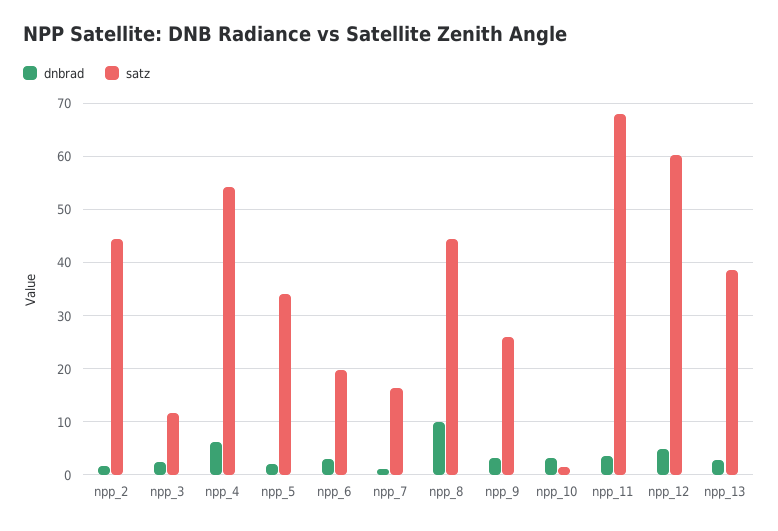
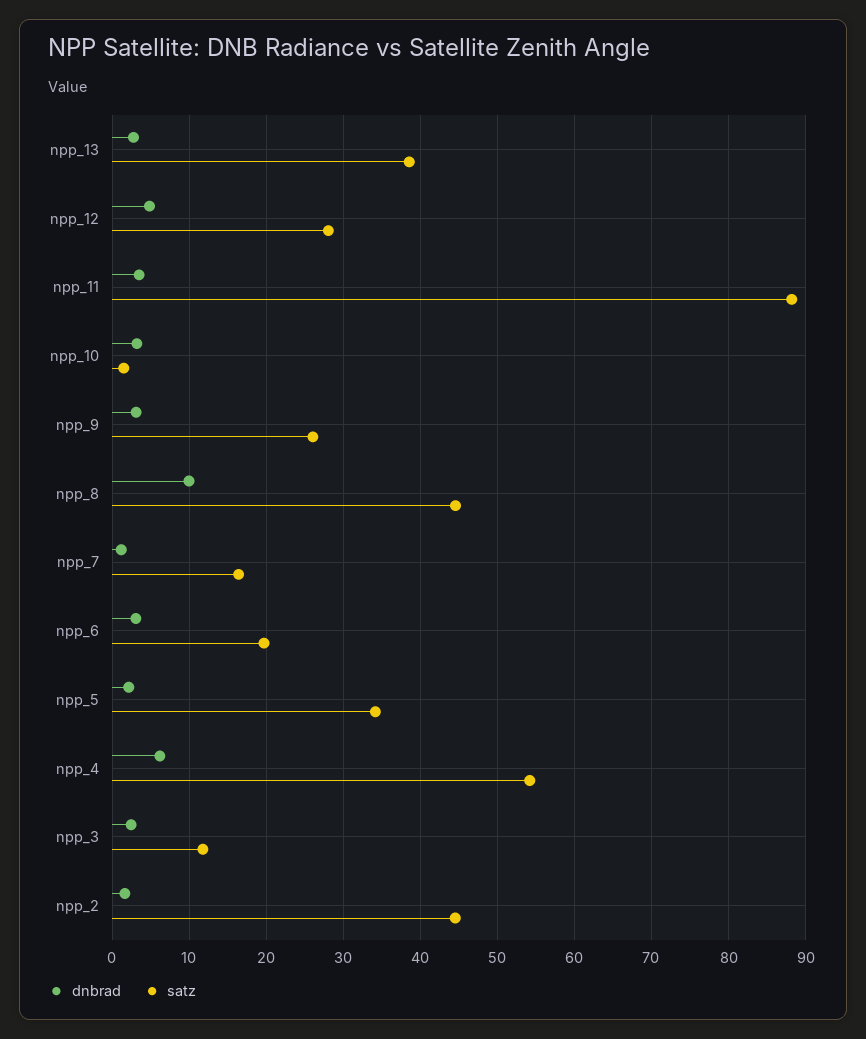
satz, npp_11: 68 -> 88
satz, npp_12: 60 -> 28

